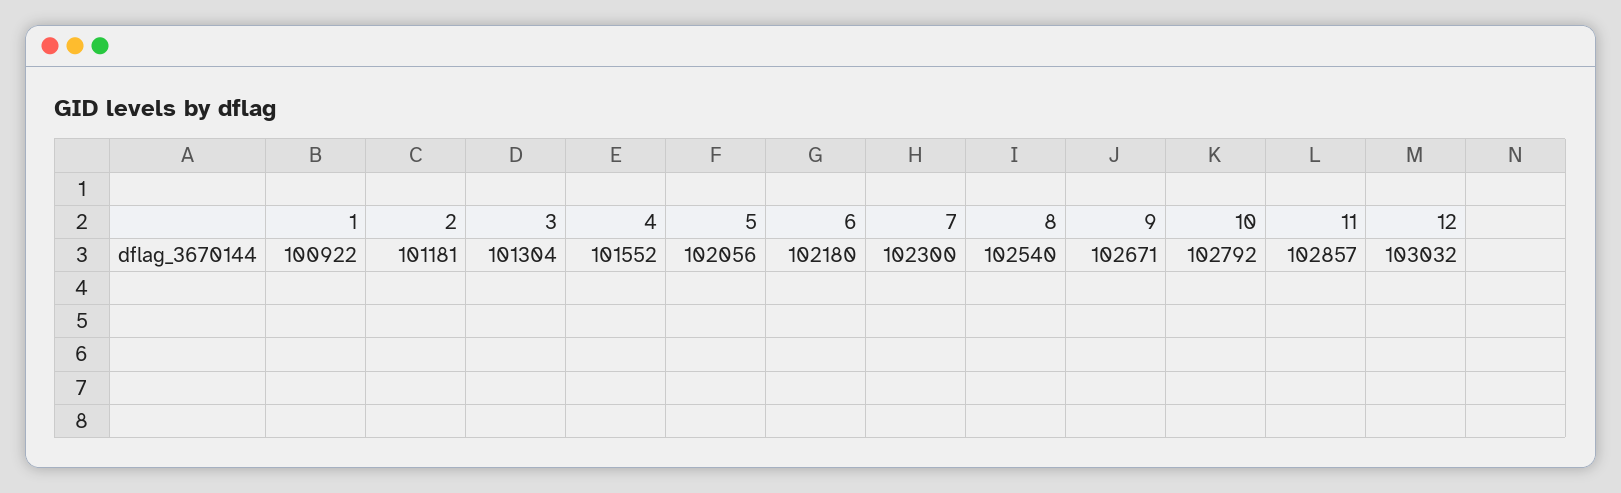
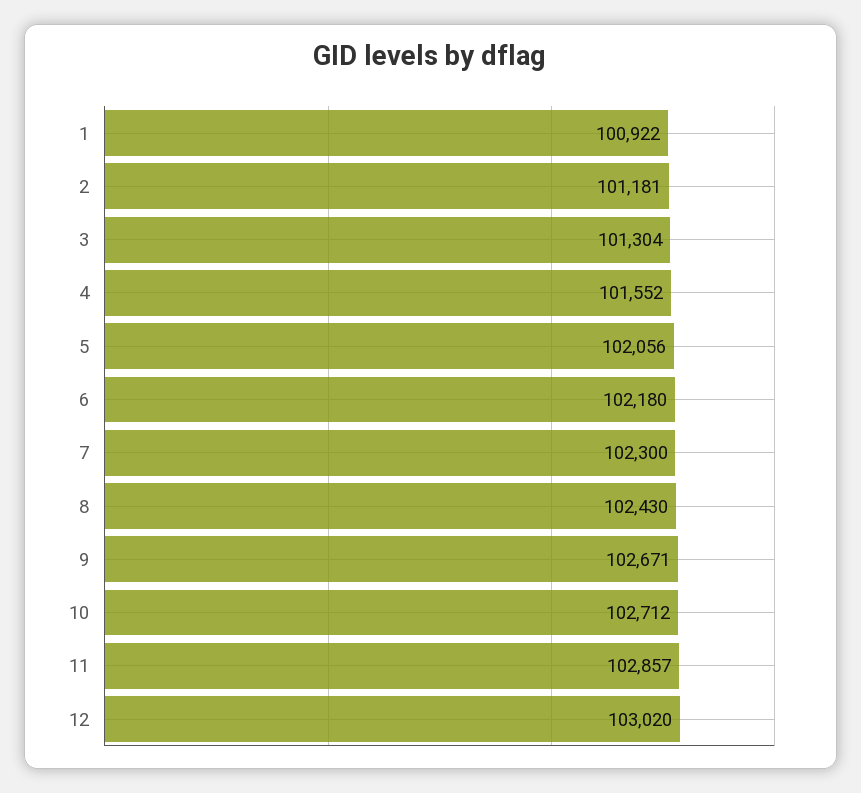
8: 102540 -> 102430
10: 102792 -> 102712
12: 103032 -> 103020

